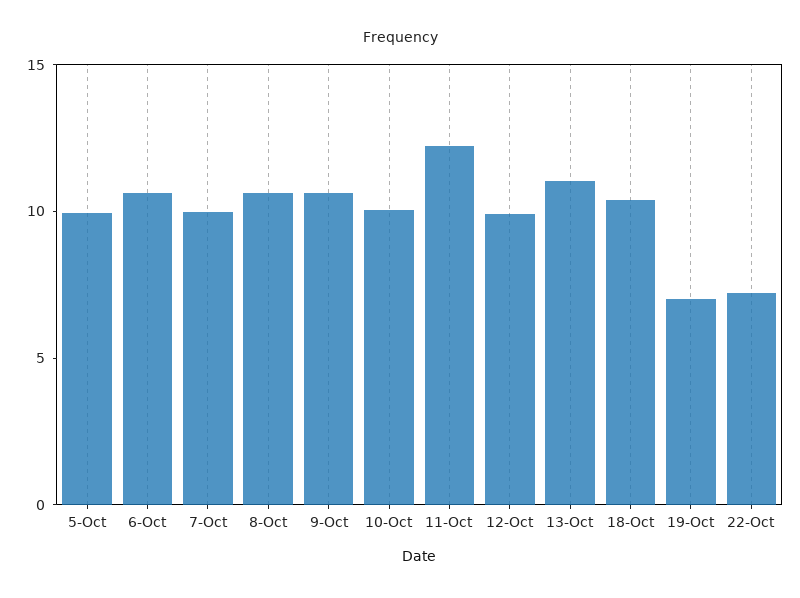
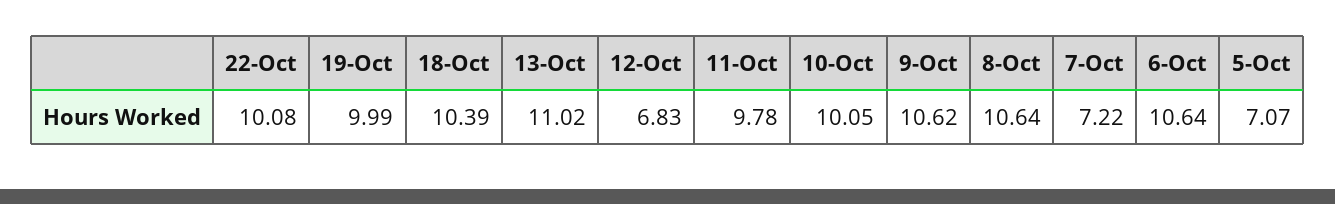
5-Oct: 10 -> 7.07
7-Oct: 10 -> 7.22
11-Oct: 12 -> 9.78
12-Oct: 10 -> 6.83
19-Oct: 7 -> 9.99
22-Oct: 7 -> 10.08

